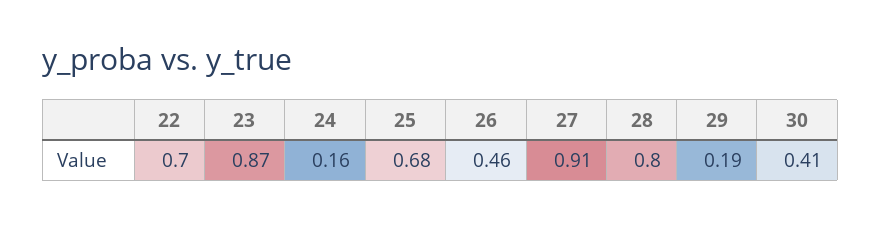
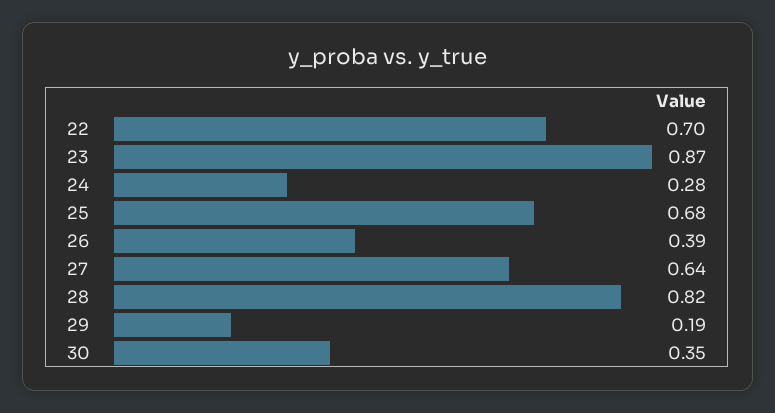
24: 0.16 -> 0.28
26: 0.46 -> 0.39
27: 0.91 -> 0.64
28: 0.8 -> 0.82
30: 0.41 -> 0.35

